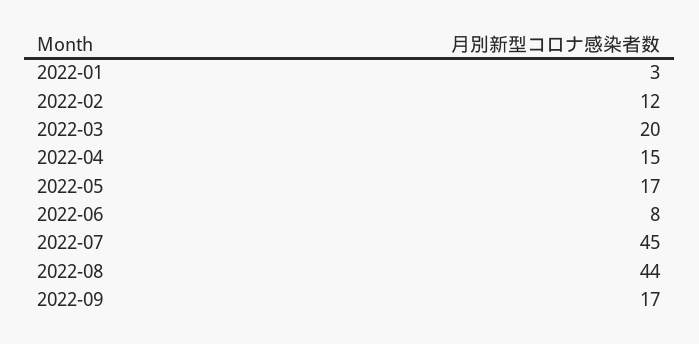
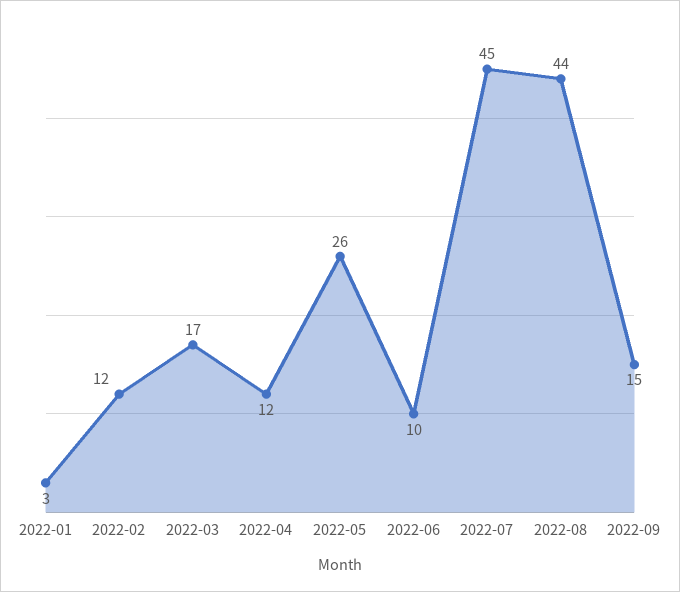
2022-03: 20 -> 17
2022-04: 15 -> 12
2022-05: 17 -> 26
2022-06: 8 -> 10
2022-09: 17 -> 15

